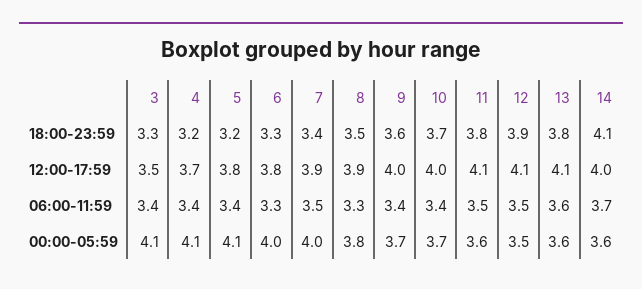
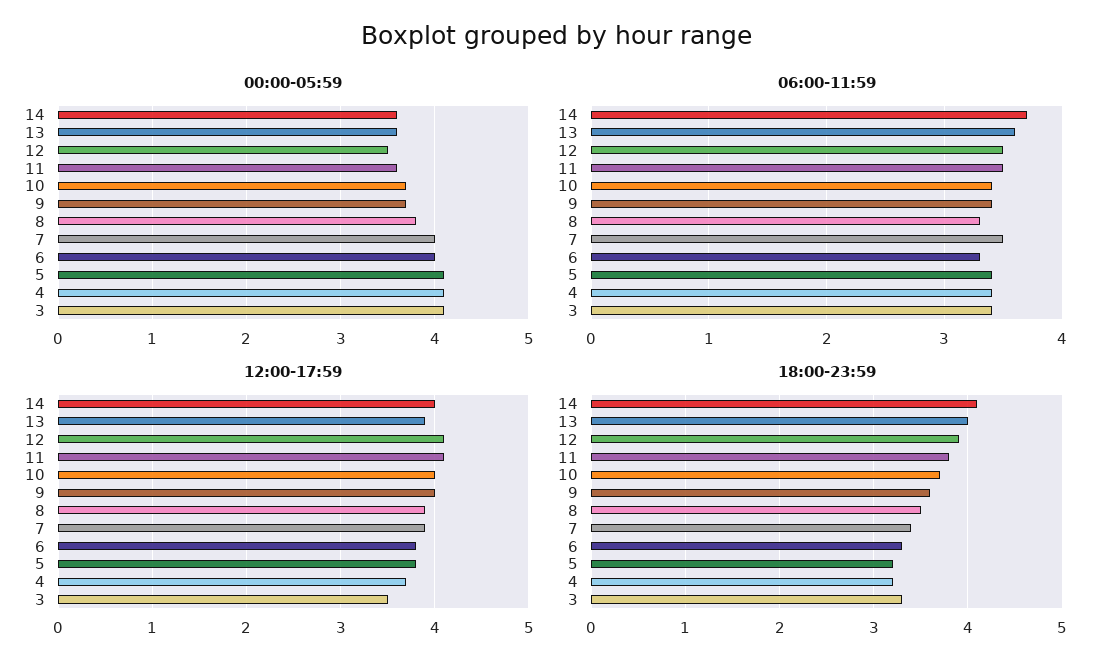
18:00-23:59, 13: 3.8 -> 4
12:00-17:59, 13: 4.1 -> 3.9

